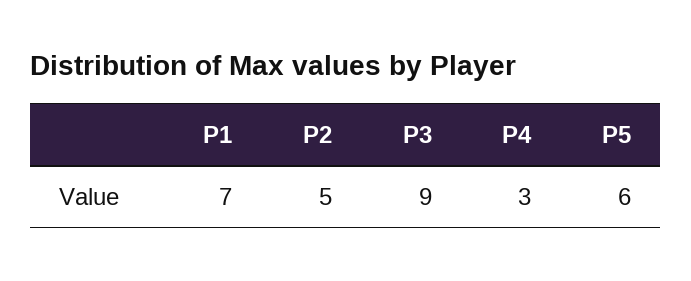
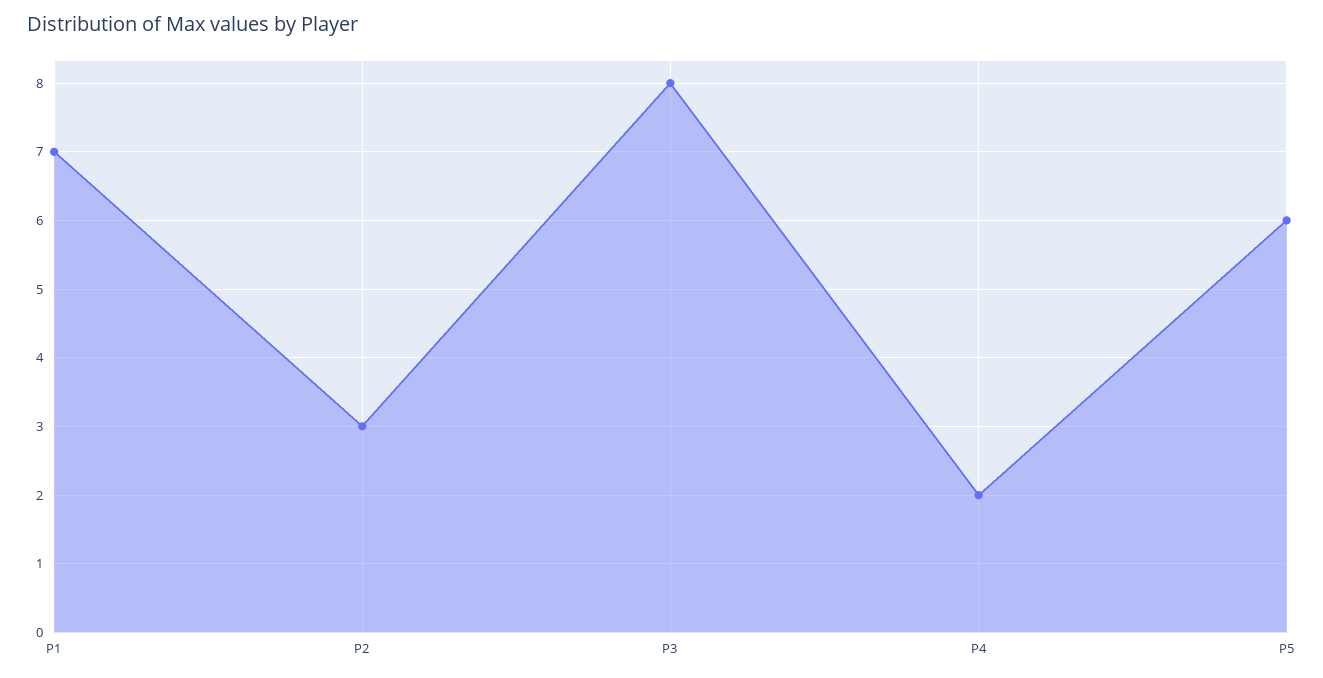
P2: 5 -> 3
P3: 9 -> 8
P4: 3 -> 2

